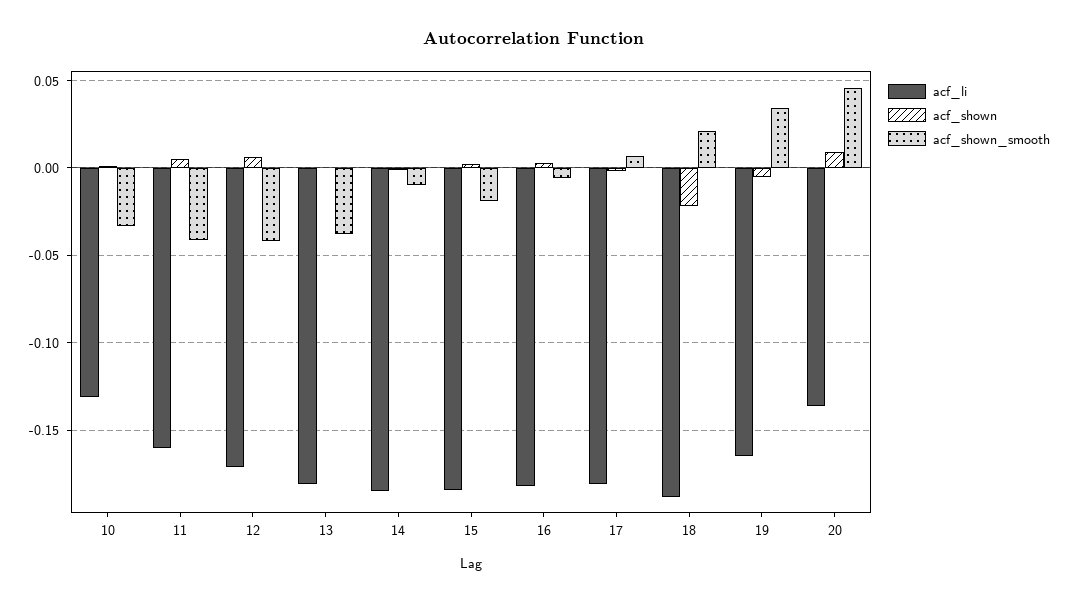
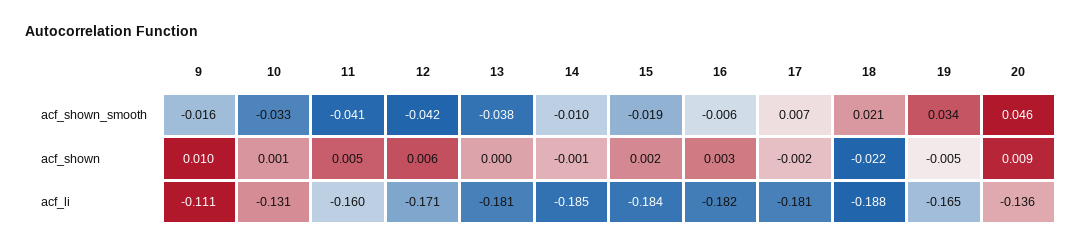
acf_shown_smooth, 9: none -> -0.016
acf_shown, 9: none -> 0.01
acf_li, 9: none -> -0.111

